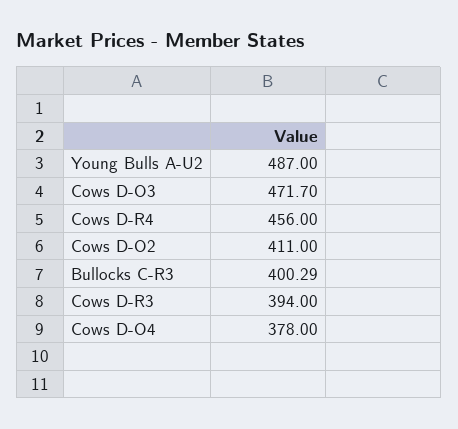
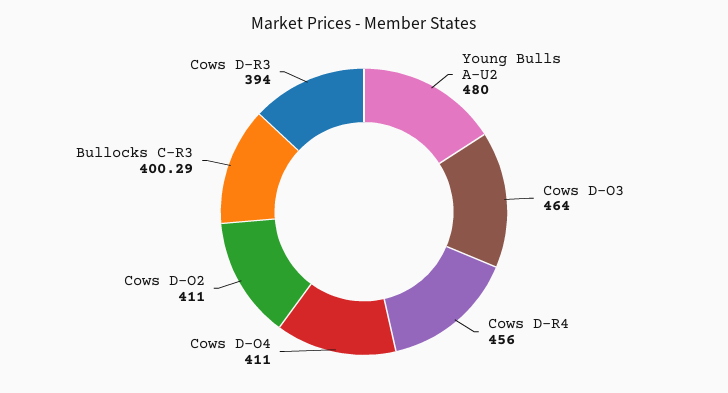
Young Bulls A-U2: 487 -> 480
Cows D-O3: 471.7 -> 464
Cows D-O4: 378 -> 411

